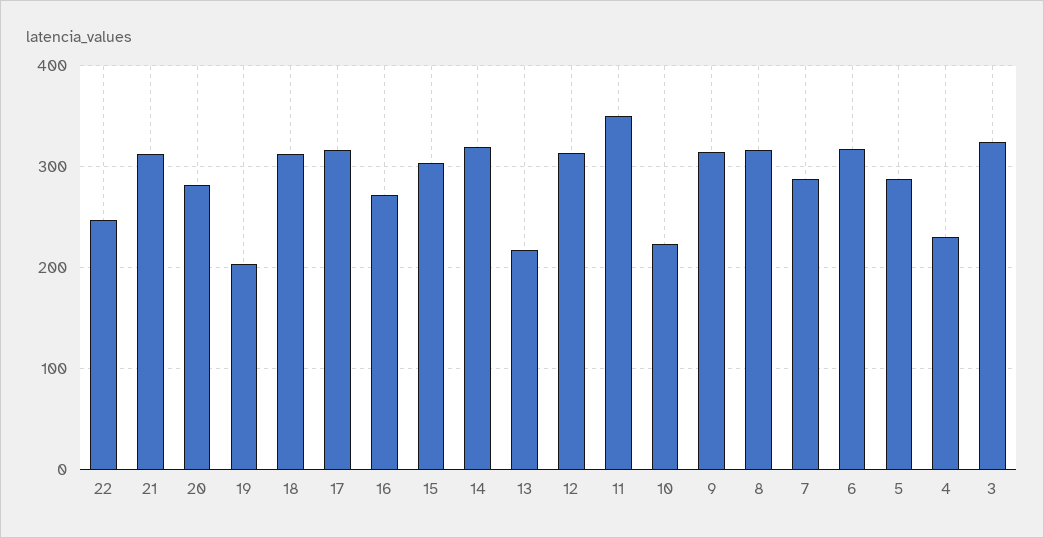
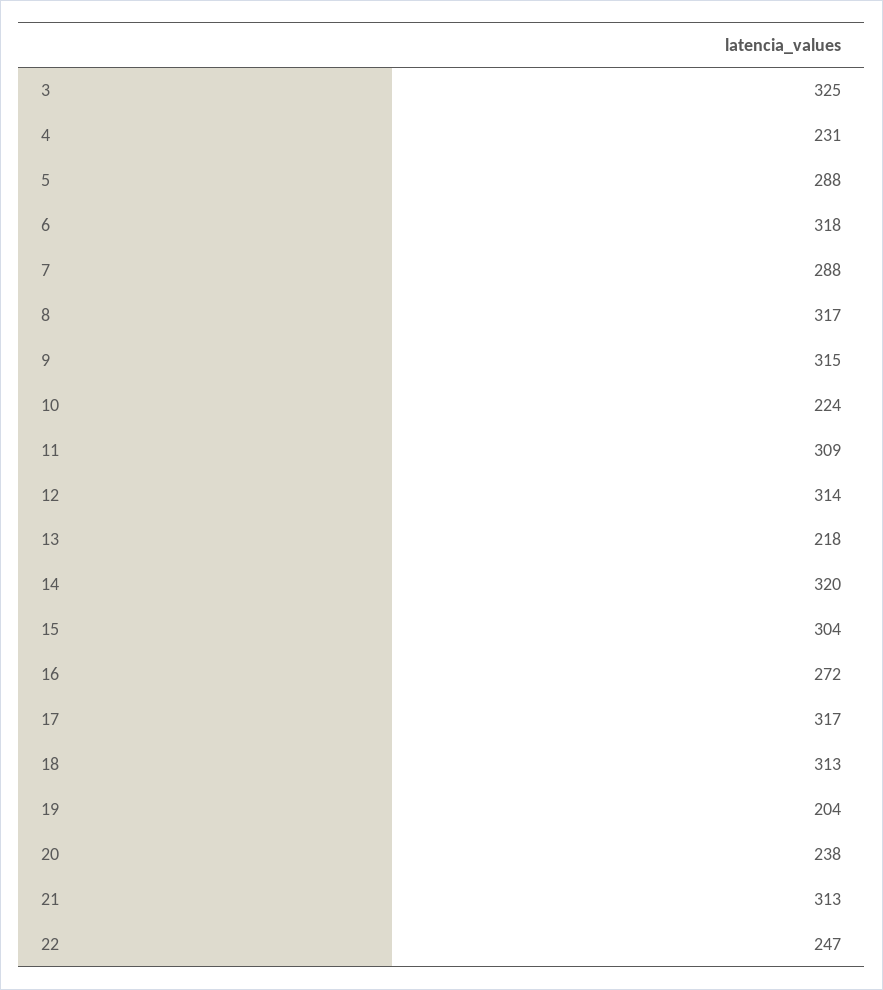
20: 280 -> 238
11: 350 -> 309

